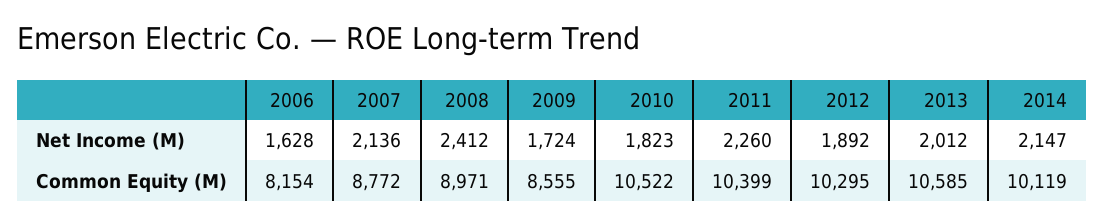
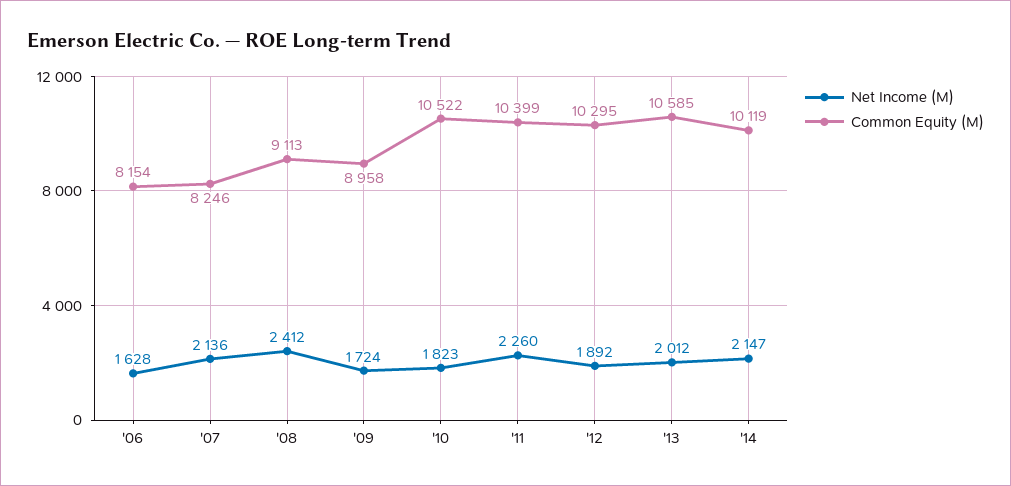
Common Equity (M), 2007: 8772 -> 8246
Common Equity (M), 2008: 8971 -> 9113
Common Equity (M), 2009: 8555 -> 8958

